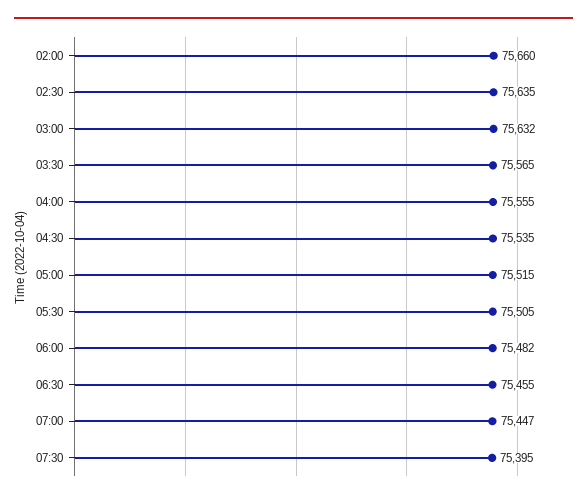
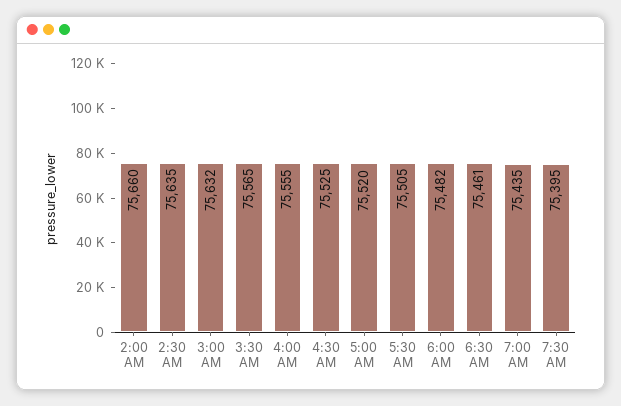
04:30: 75535 -> 75525
05:00: 75515 -> 75520
06:30: 75455 -> 75461
07:00: 75447 -> 75435

